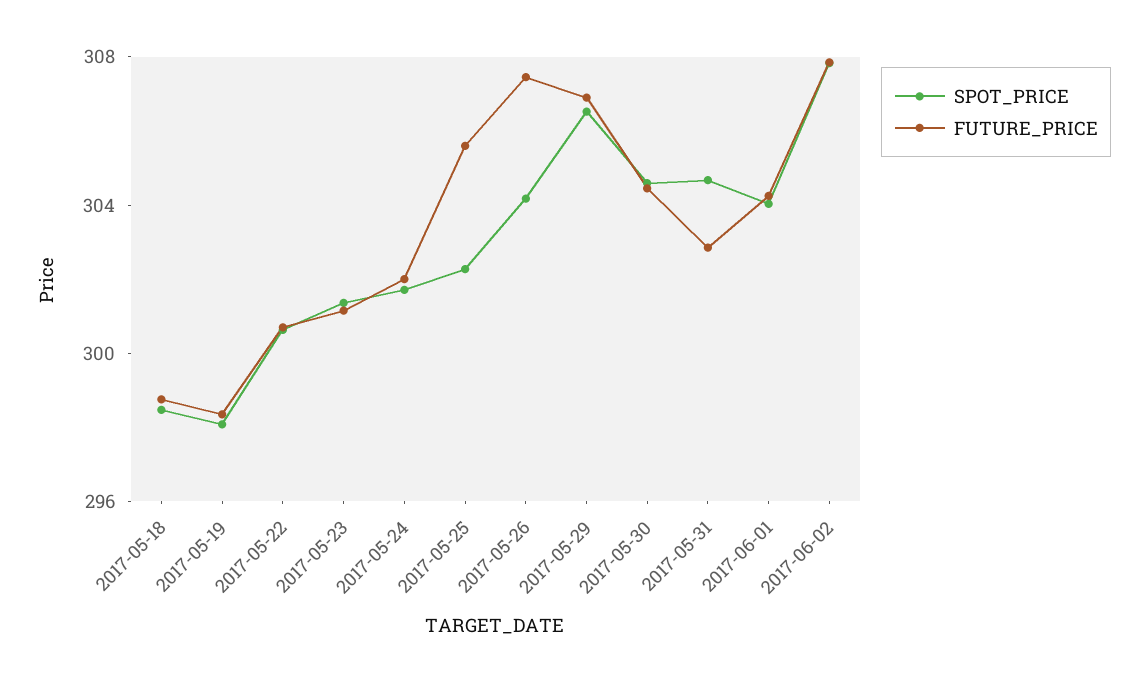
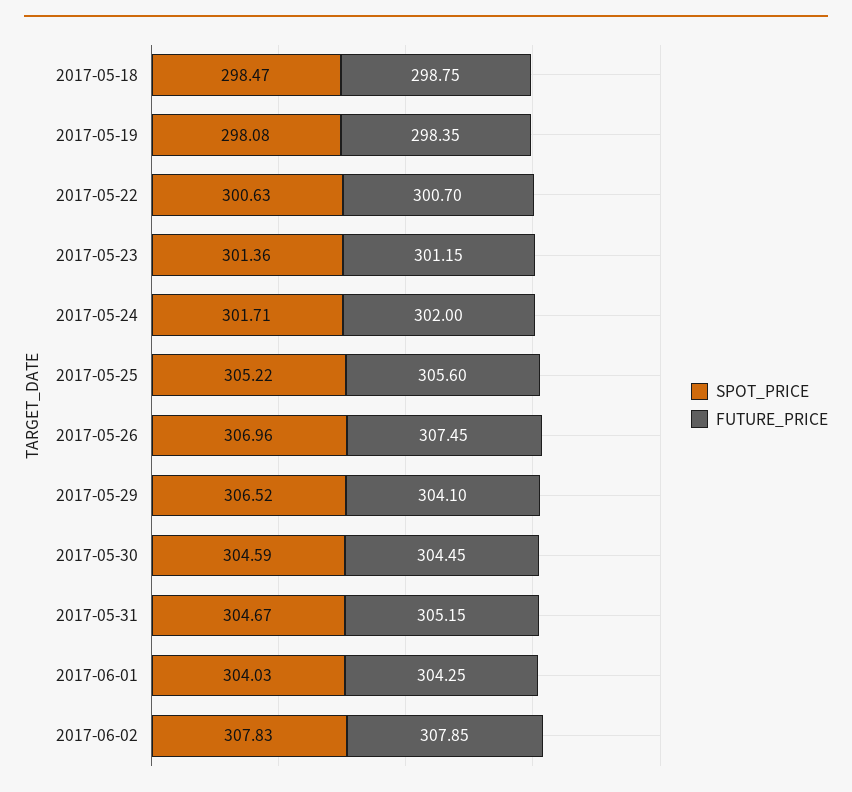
SPOT_PRICE, 2017-05-25: 302 -> 305.22
SPOT_PRICE, 2017-05-26: 304 -> 306.96
FUTURE_PRICE, 2017-05-29: 307 -> 304.1
FUTURE_PRICE, 2017-05-31: 303 -> 305.15

